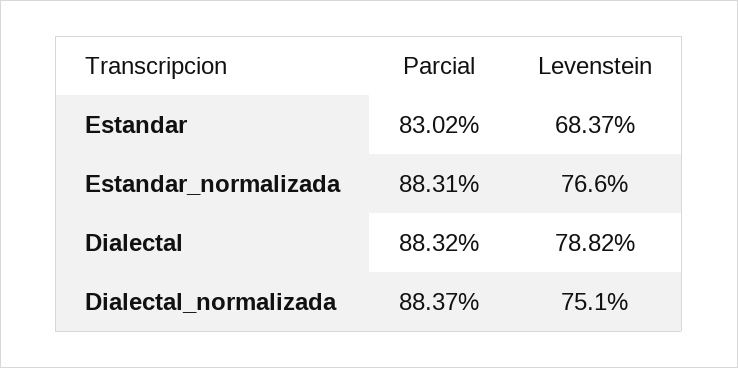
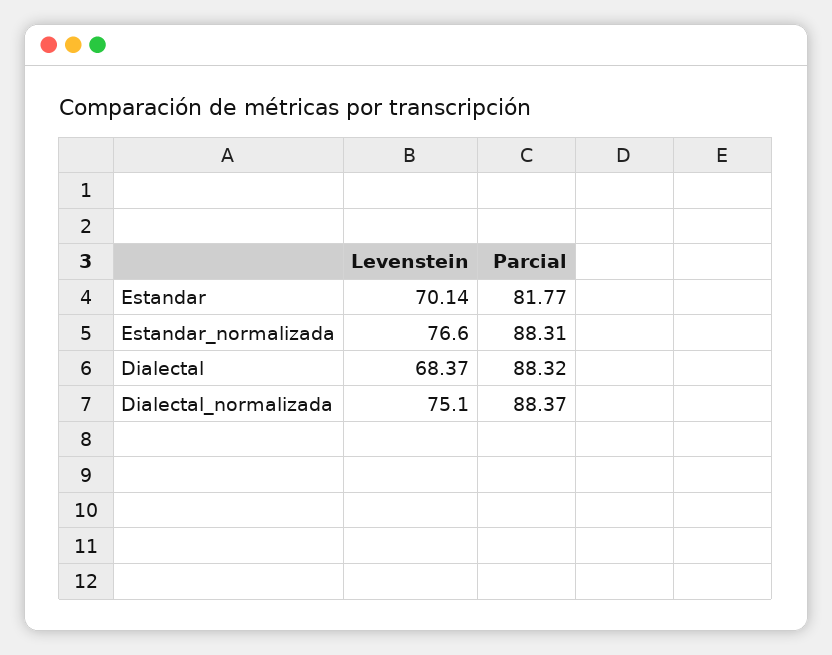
Parcial, Estandar: 83.02 -> 81.77
Levenstein, Estandar: 68.37 -> 70.14
Levenstein, Dialectal: 78.82 -> 68.37

